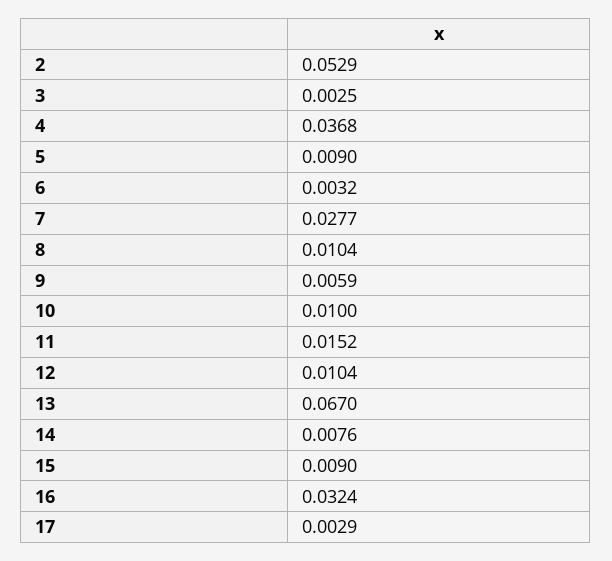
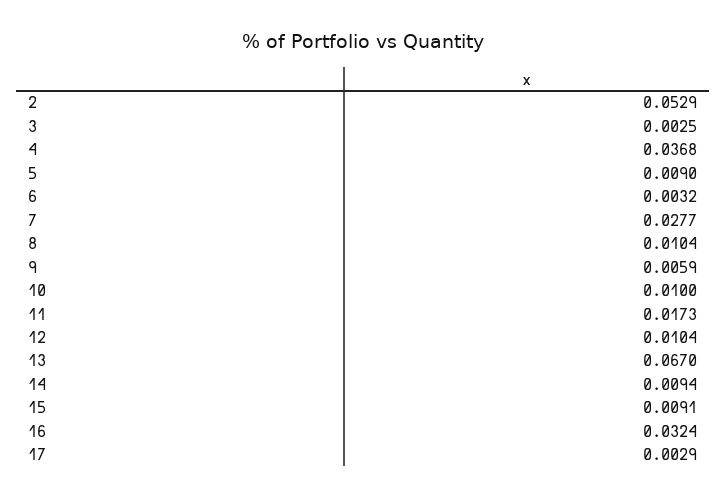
11: 0.0152 -> 0.0173
14: 0.0076 -> 0.0094
15: 0.009 -> 0.0091

